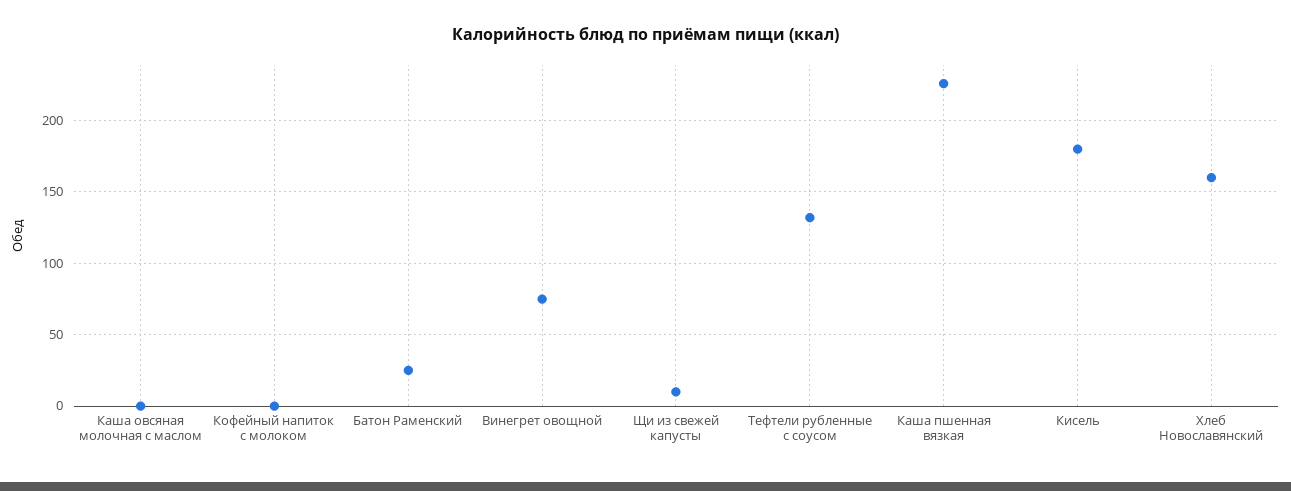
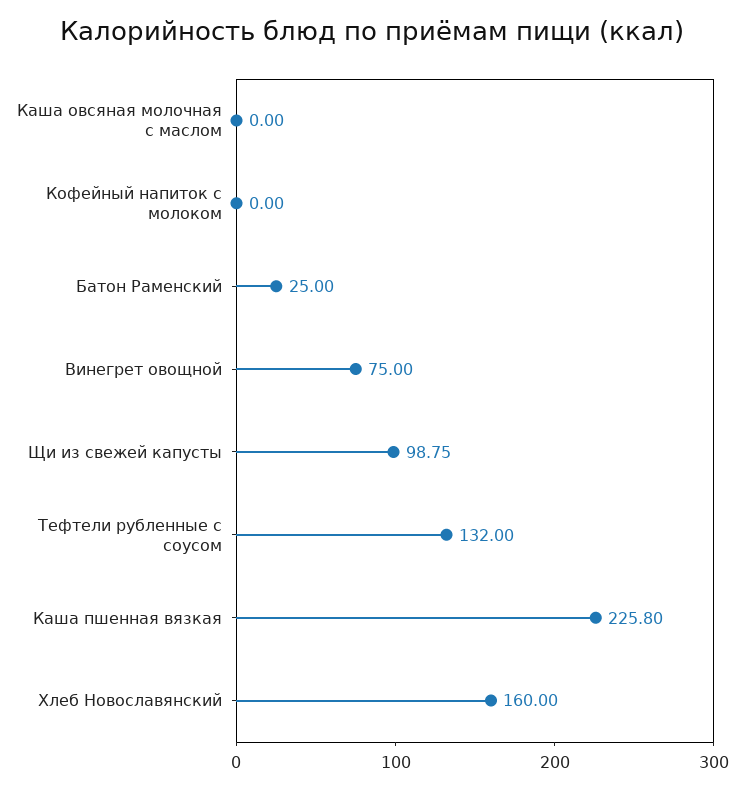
Щи из свежей капусты: 10 -> 98.75
Кисель: 180 -> none

